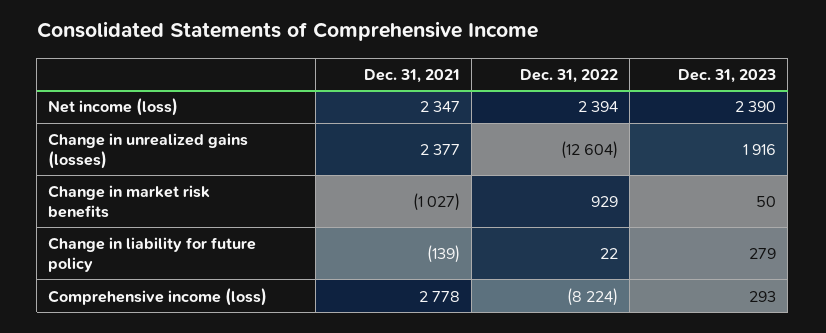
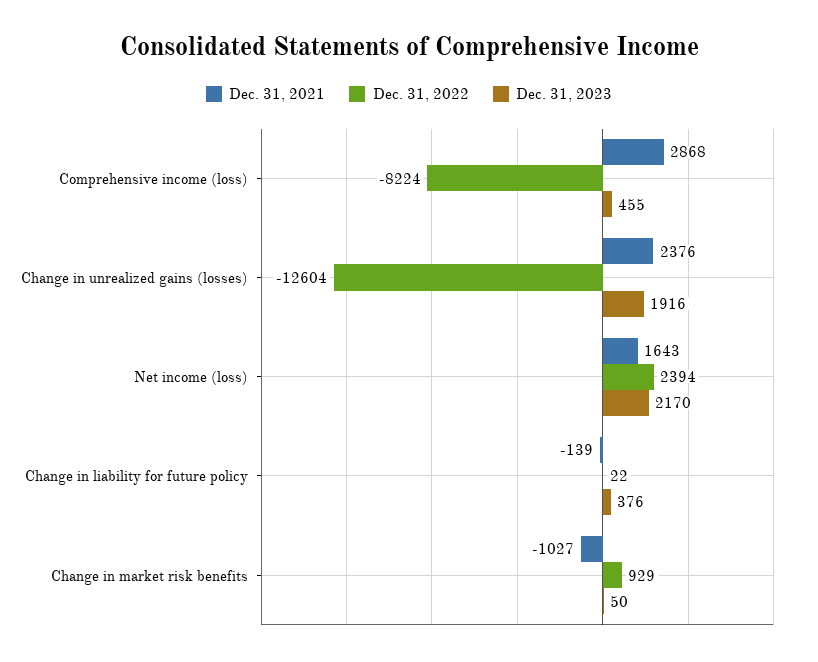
Dec. 31, 2021, Net income (loss): 2347 -> 1643
Dec. 31, 2023, Net income (loss): 2390 -> 2170
Dec. 31, 2021, Change in unrealized gains (losses): 2377 -> 2376
Dec. 31, 2023, Change in liability for future policy: 279 -> 376
Dec. 31, 2021, Comprehensive income (loss): 2778 -> 2868
Dec. 31, 2023, Comprehensive income (loss): 293 -> 455

